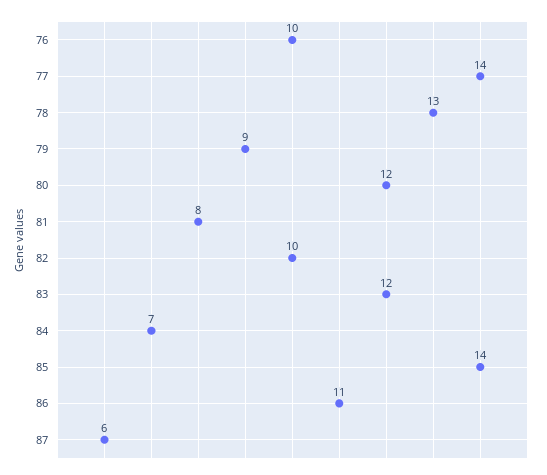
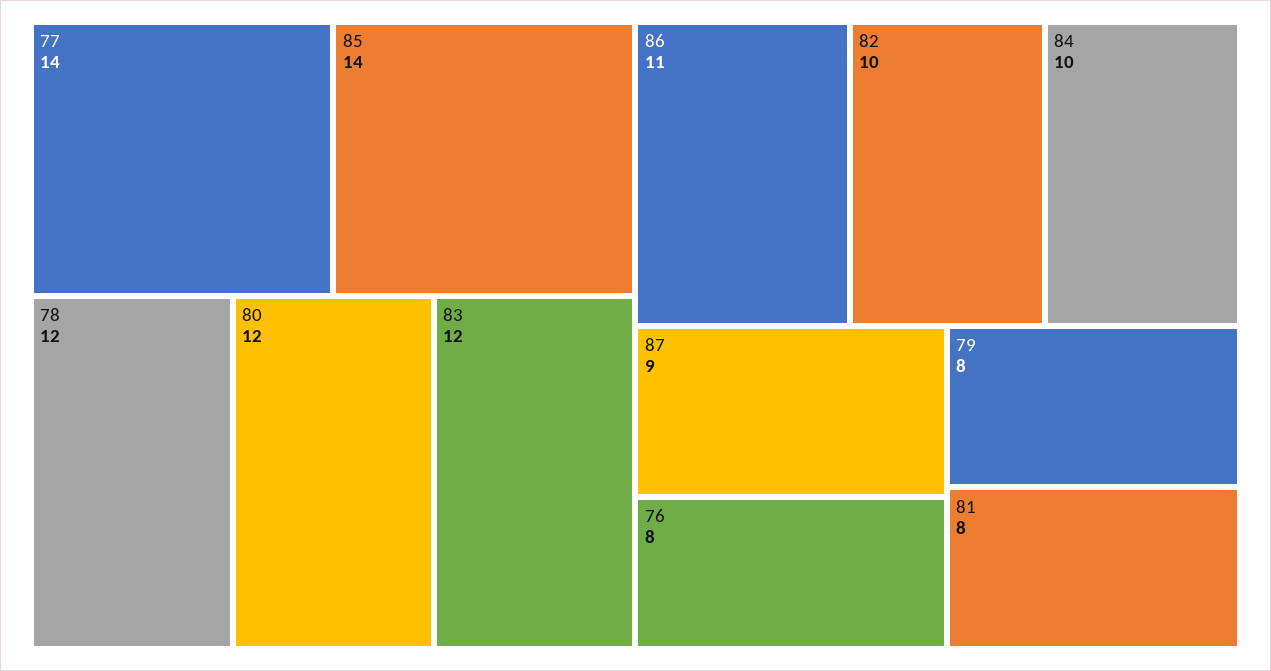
76: 10 -> 8
78: 13 -> 12
79: 9 -> 8
84: 7 -> 10
87: 6 -> 9

